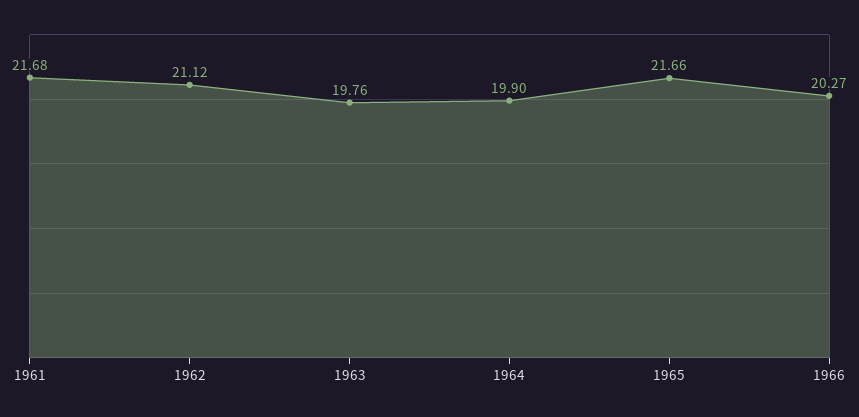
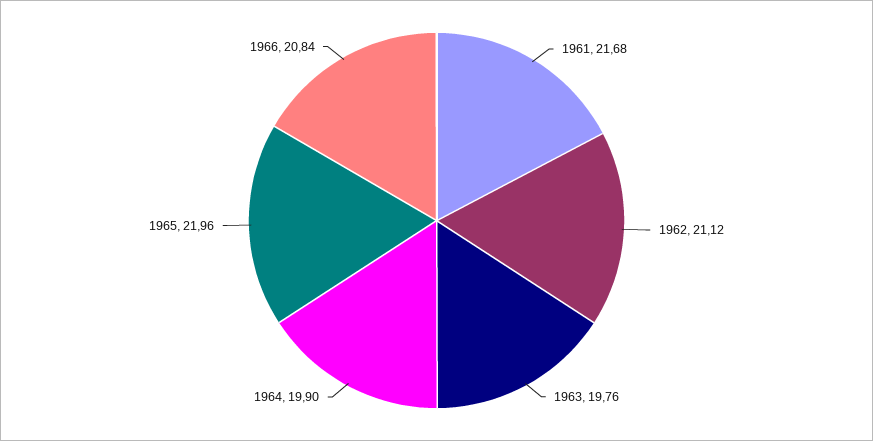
1965: 21.66 -> 21.96
1966: 20.27 -> 20.84

